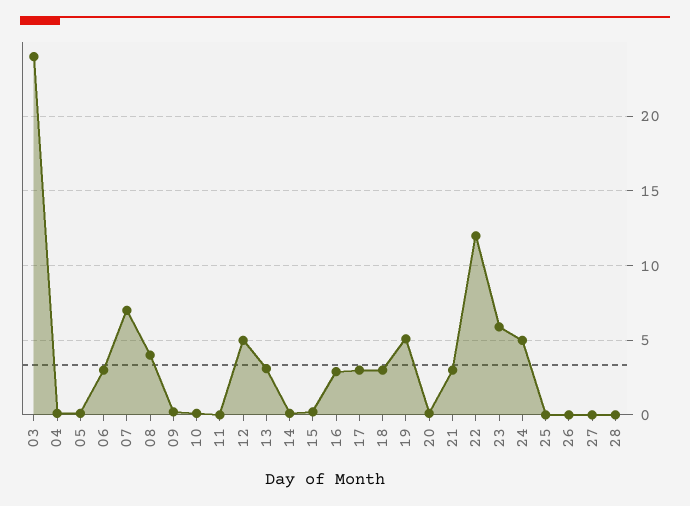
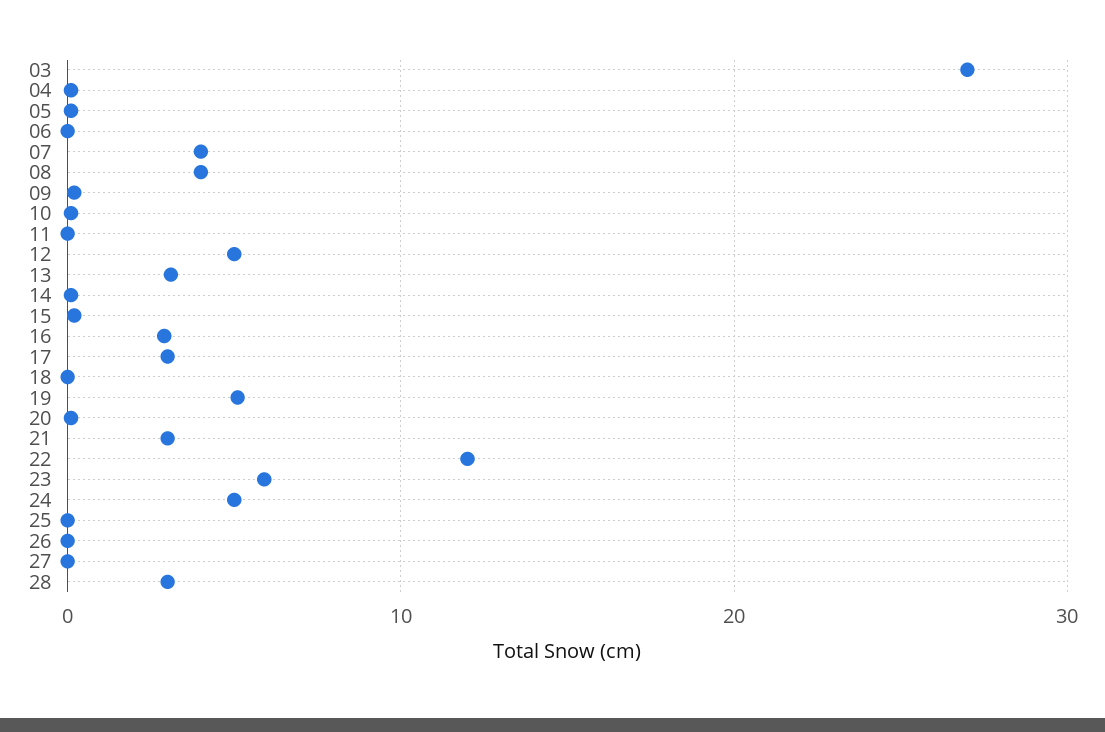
03: 24 -> 27
06: 3 -> 0
07: 7 -> 4
18: 3 -> 0
28: 0 -> 3

